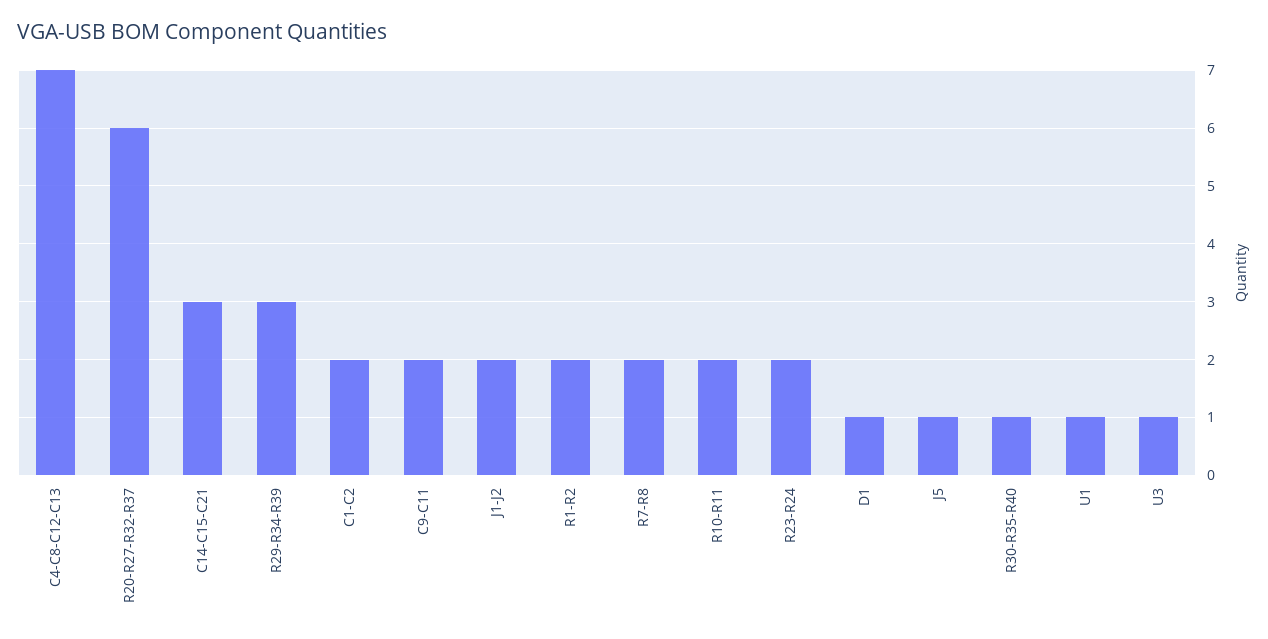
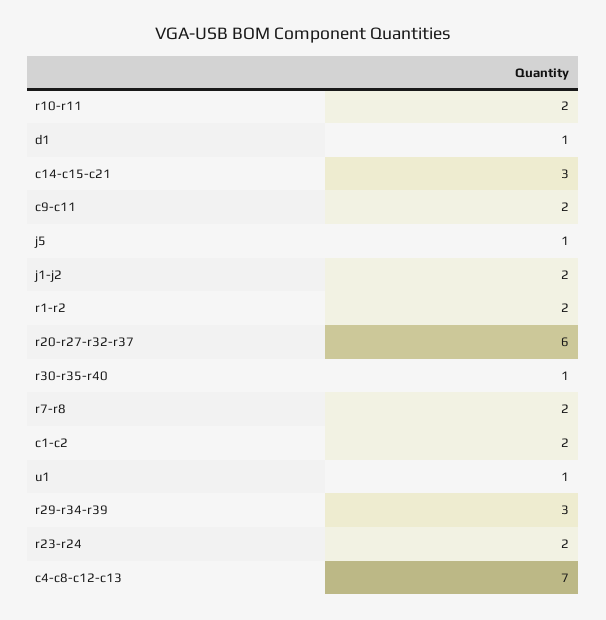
U3: 1 -> none

